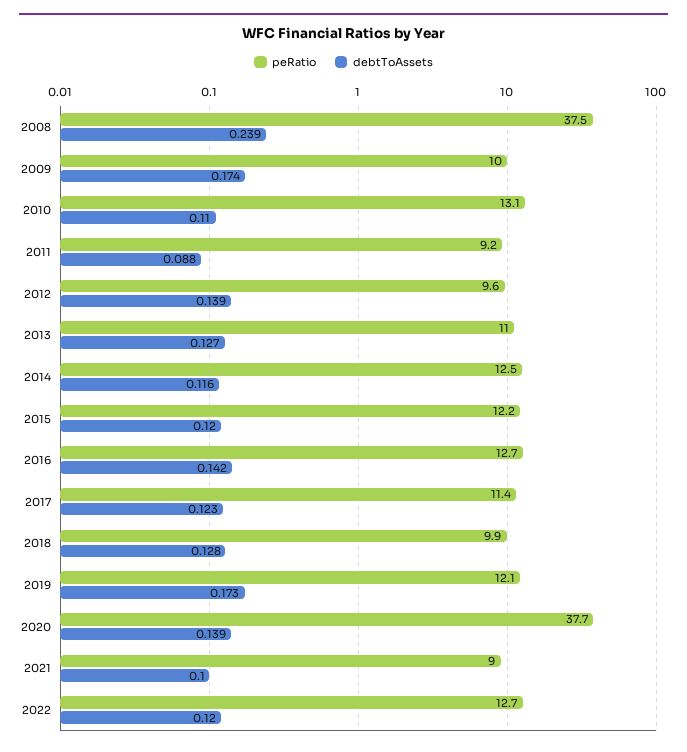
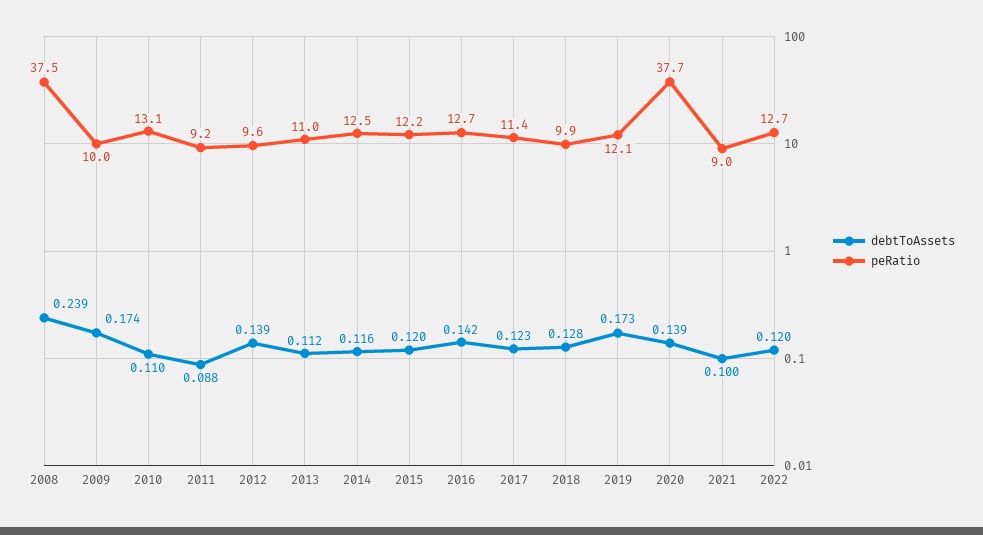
debtToAssets, 2013: 0.127 -> 0.112

